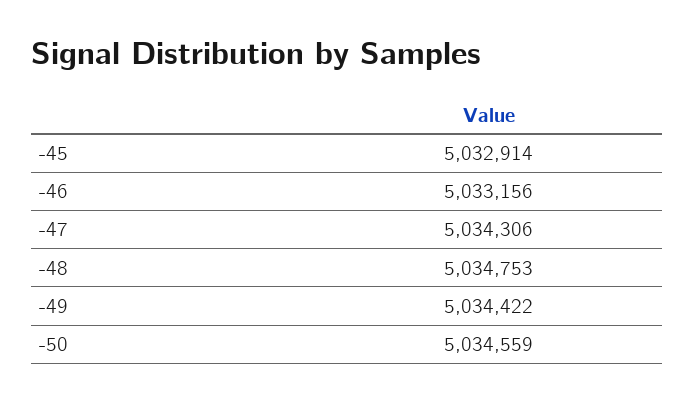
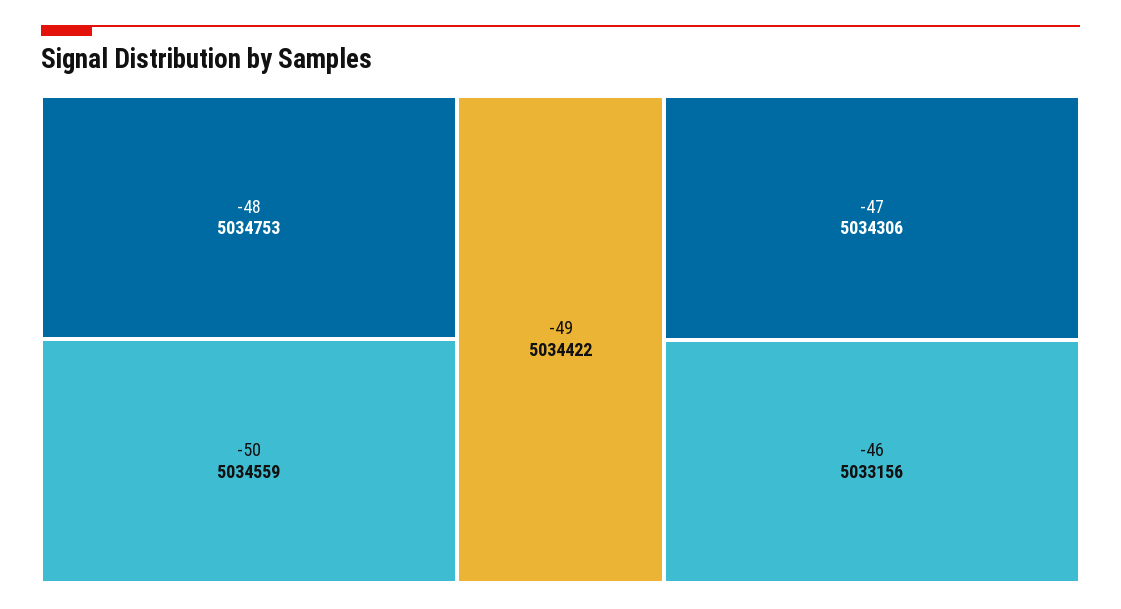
-45: 5032914 -> none

